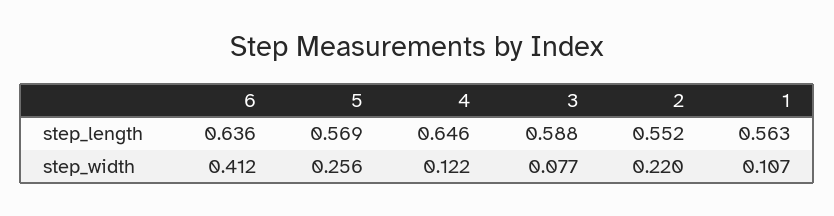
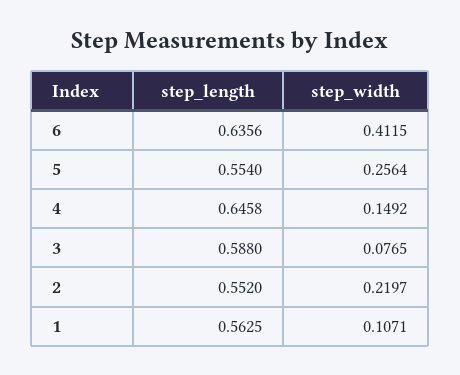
5, step_length: 0.569 -> 0.554
4, step_width: 0.122 -> 0.1492

